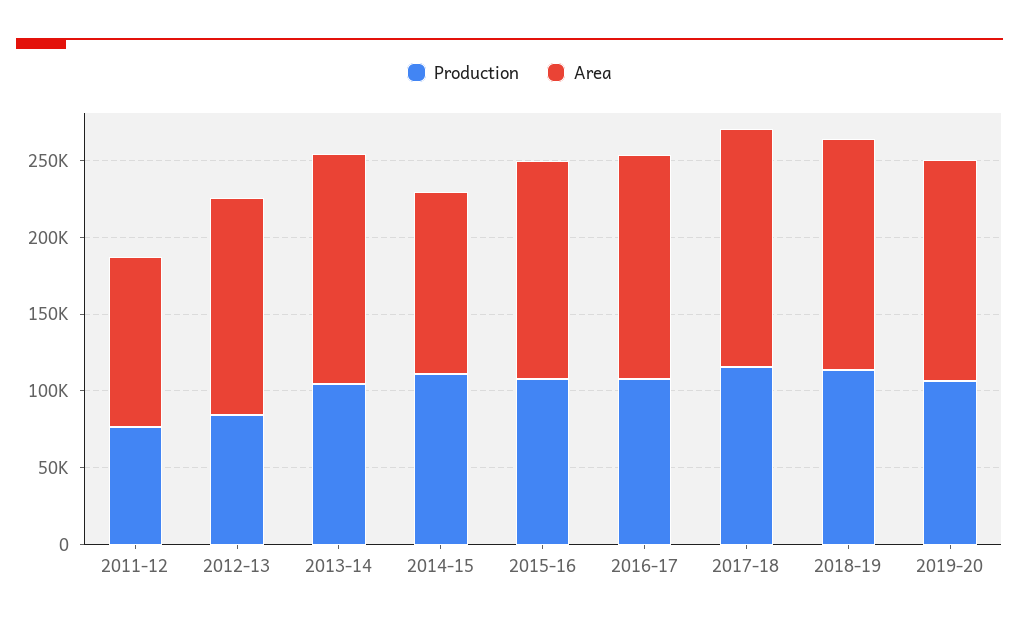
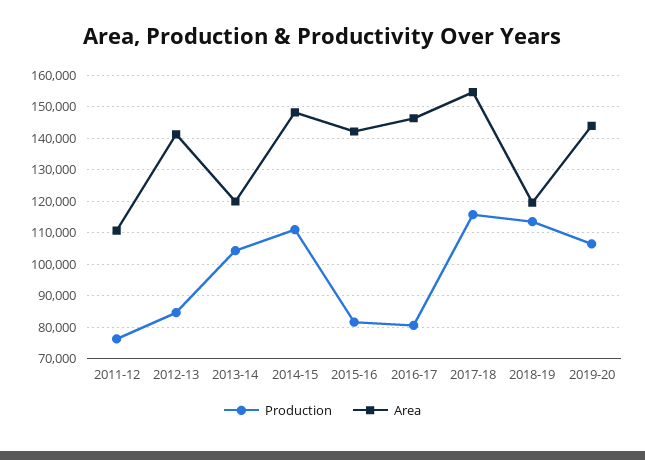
Area, 2013-14: 150000 -> 120000
Area, 2014-15: 120000 -> 148000
Production, 2015-16: 110000 -> 82000
Production, 2016-17: 110000 -> 80000
Area, 2018-19: 150000 -> 120000

